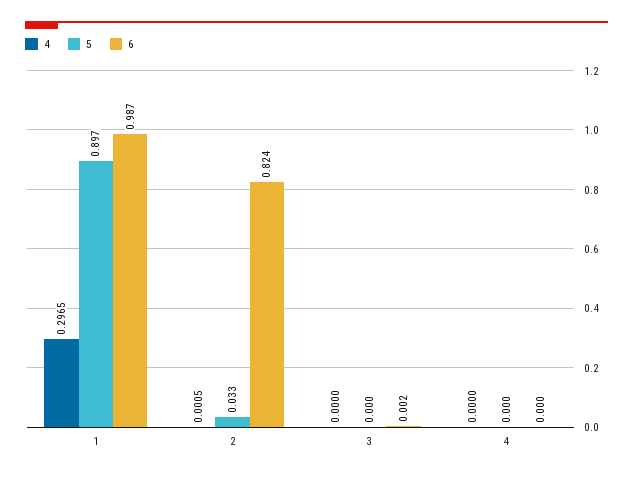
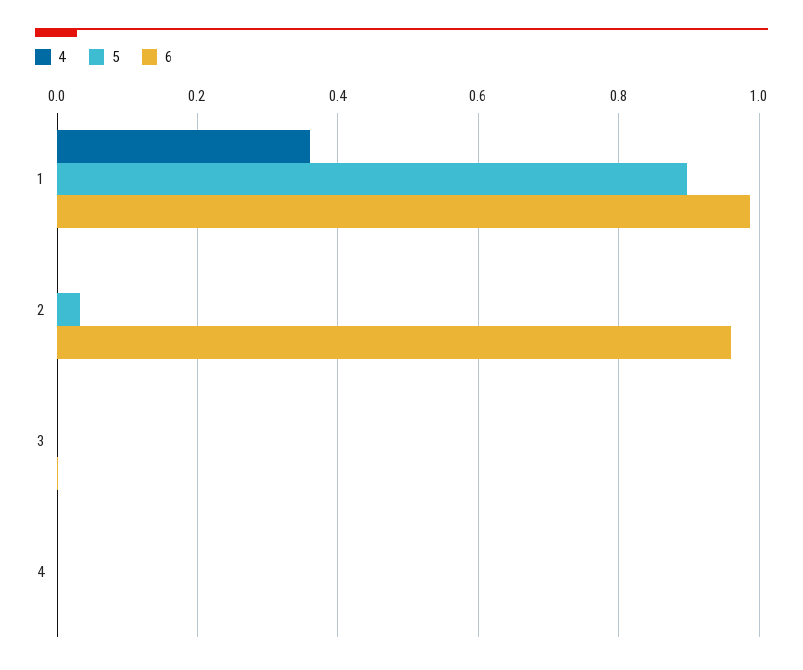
4, 1: 0.2965 -> 0.36
6, 2: 0.824 -> 0.96

